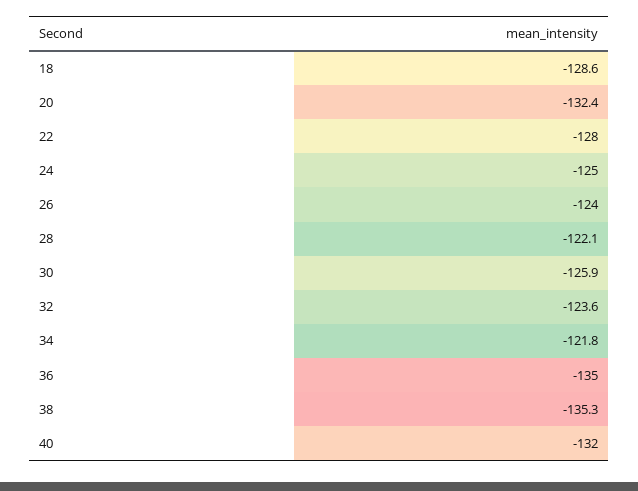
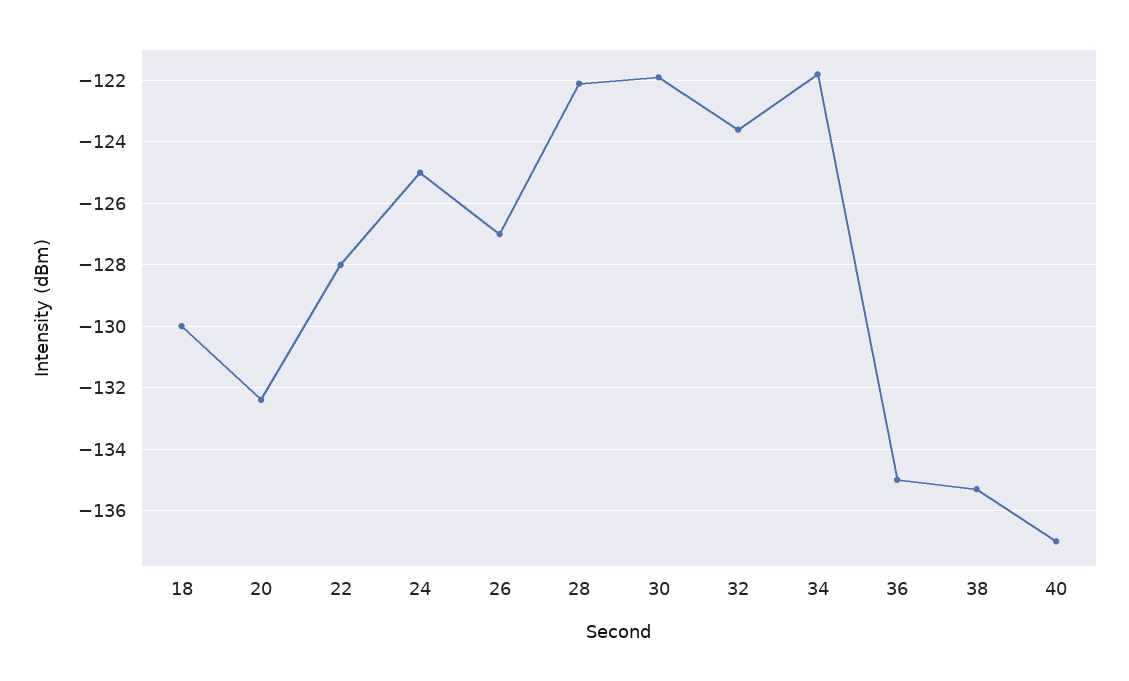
18: -128.6 -> -130
26: -124 -> -127
30: -125.9 -> -122
40: -132 -> -137

